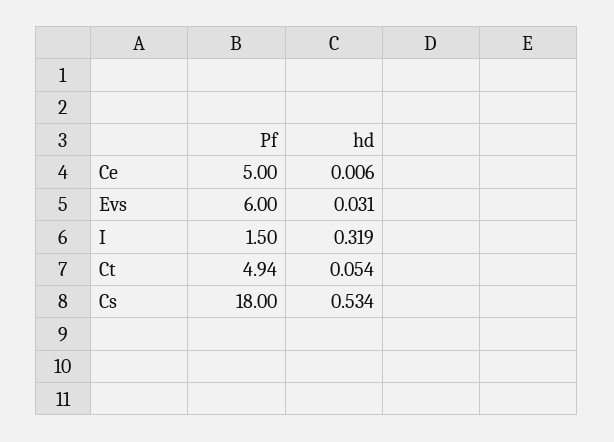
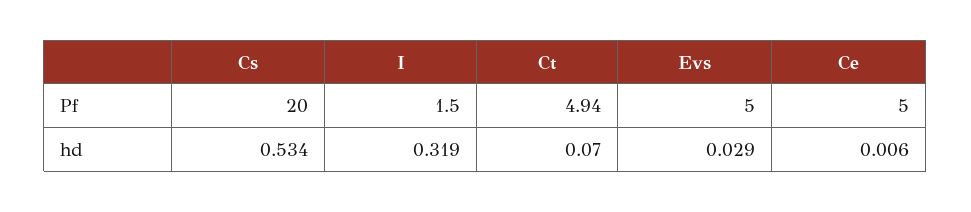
Pf, Evs: 6 -> 5
hd, Evs: 0.031 -> 0.029
hd, Ct: 0.054 -> 0.07
Pf, Cs: 18 -> 20

